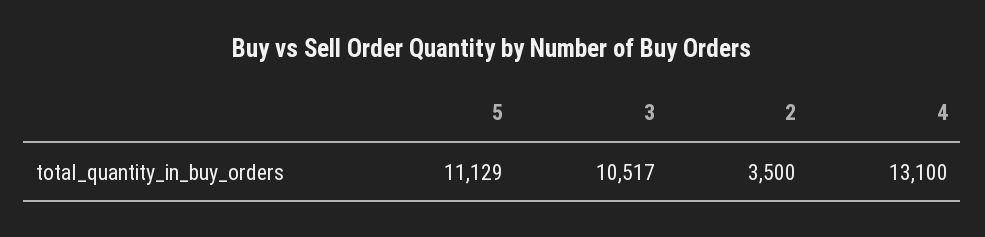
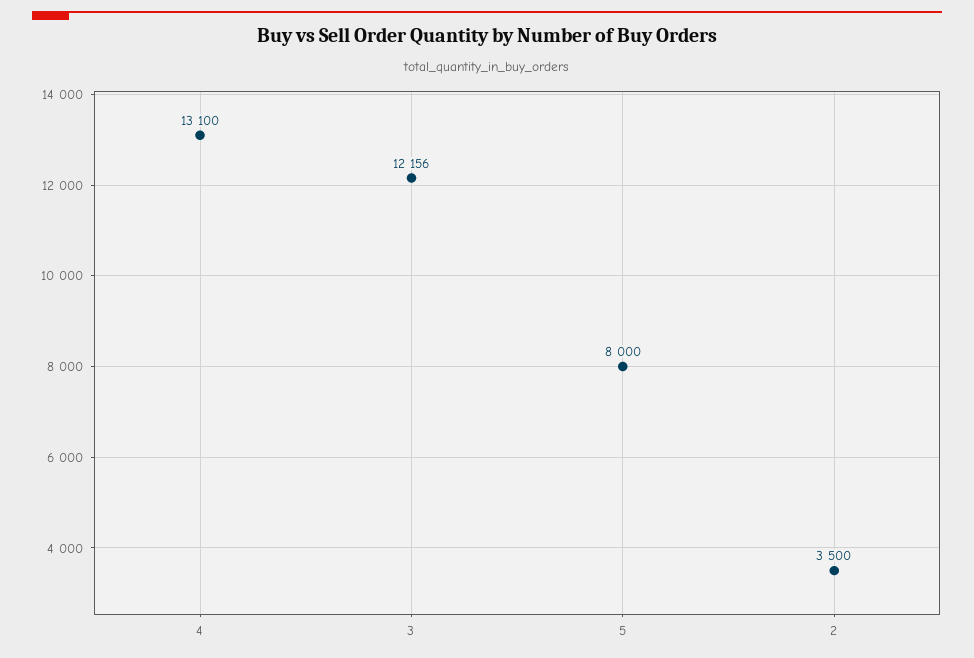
5: 11129 -> 8000
3: 10517 -> 12156

